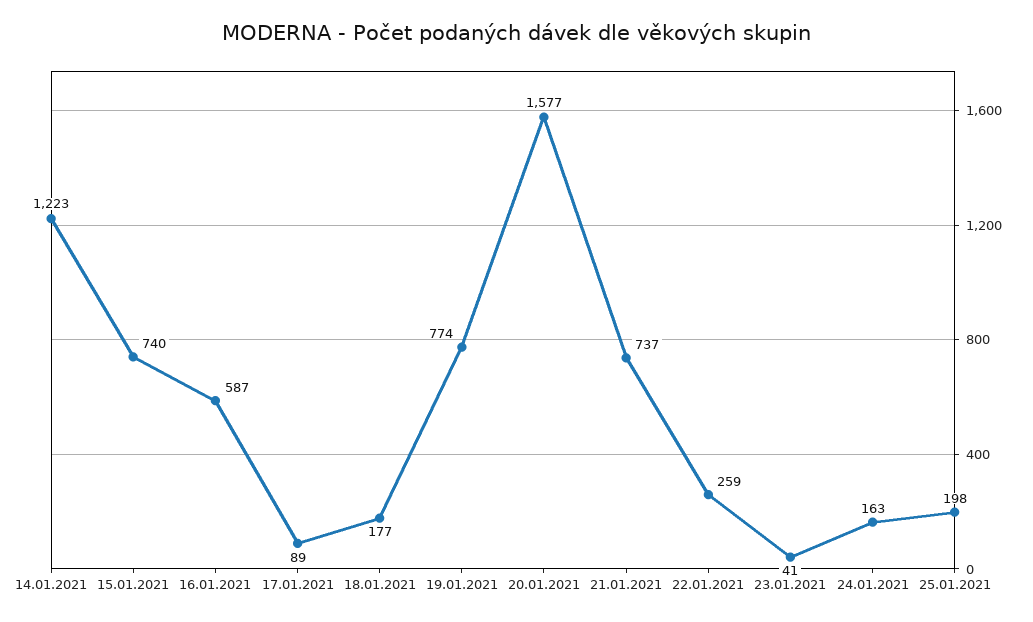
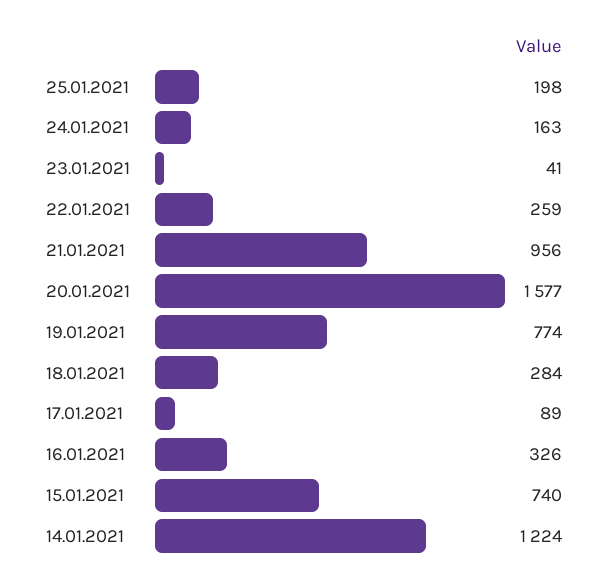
14.01.2021: 1223 -> 1224
16.01.2021: 587 -> 326
18.01.2021: 177 -> 284
21.01.2021: 737 -> 956

